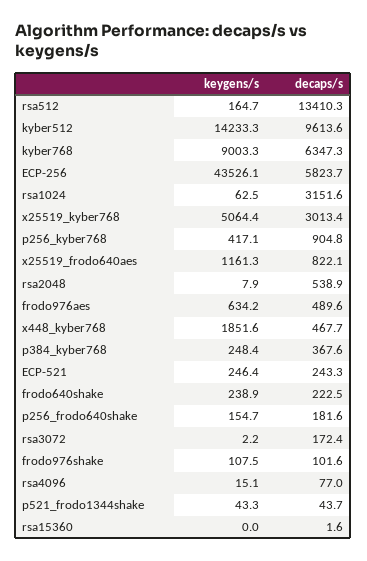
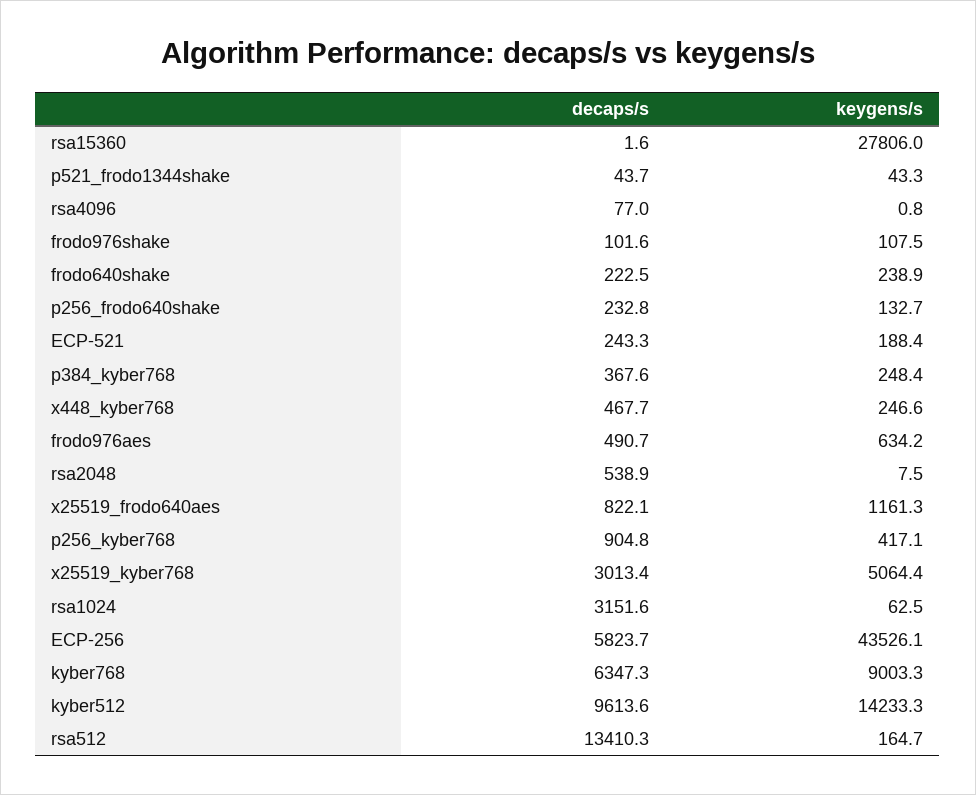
keygens/s, rsa2048: 7.9 -> 7.5
decaps/s, frodo976aes: 489.6 -> 490.7
keygens/s, x448_kyber768: 1851.6 -> 246.6
keygens/s, ECP-521: 246.4 -> 188.4
keygens/s, p256_frodo640shake: 154.7 -> 132.7
decaps/s, p256_frodo640shake: 181.6 -> 232.8
keygens/s, rsa3072: 2.2 -> none
decaps/s, rsa3072: 172.4 -> none
keygens/s, rsa4096: 15.1 -> 0.8
keygens/s, rsa15360: 0 -> 27806

